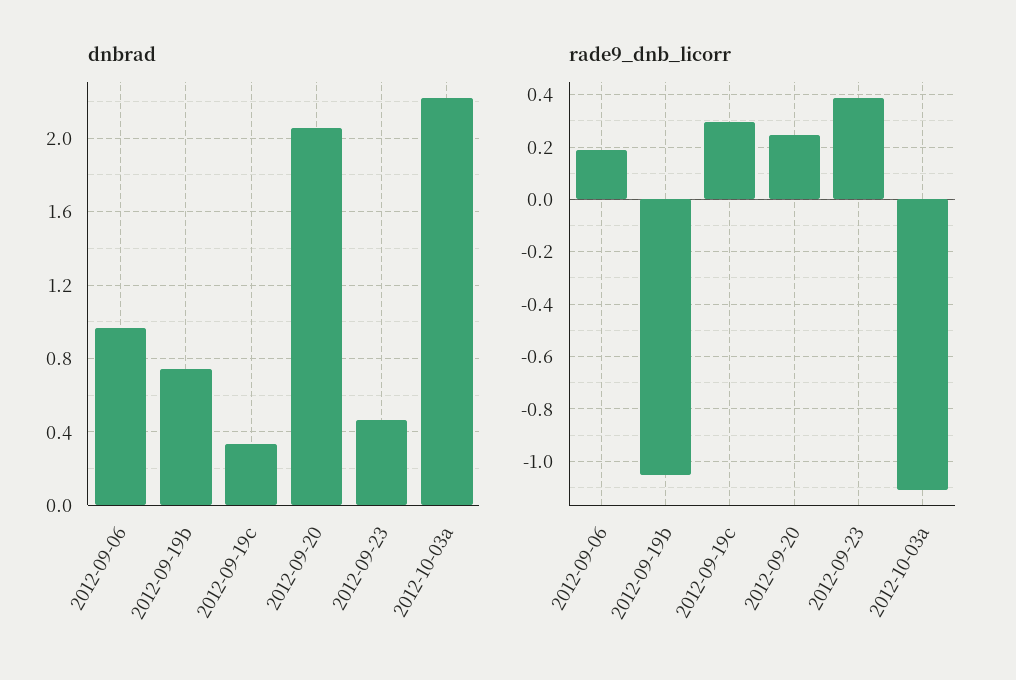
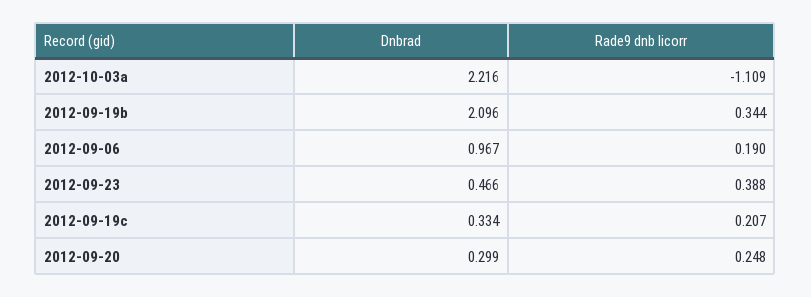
dnbrad, 2012-09-19b: 0.75 -> 2.096
dnbrad, 2012-09-20: 2.05 -> 0.299
rade9_dnb_licorr, 2012-09-19b: -1.05 -> 0.344
rade9_dnb_licorr, 2012-09-19c: 0.3 -> 0.207

